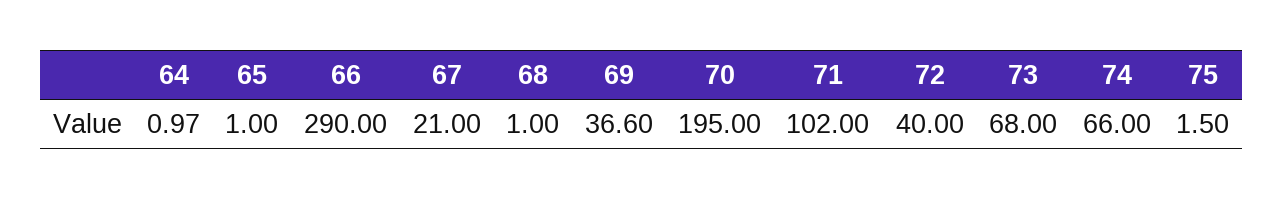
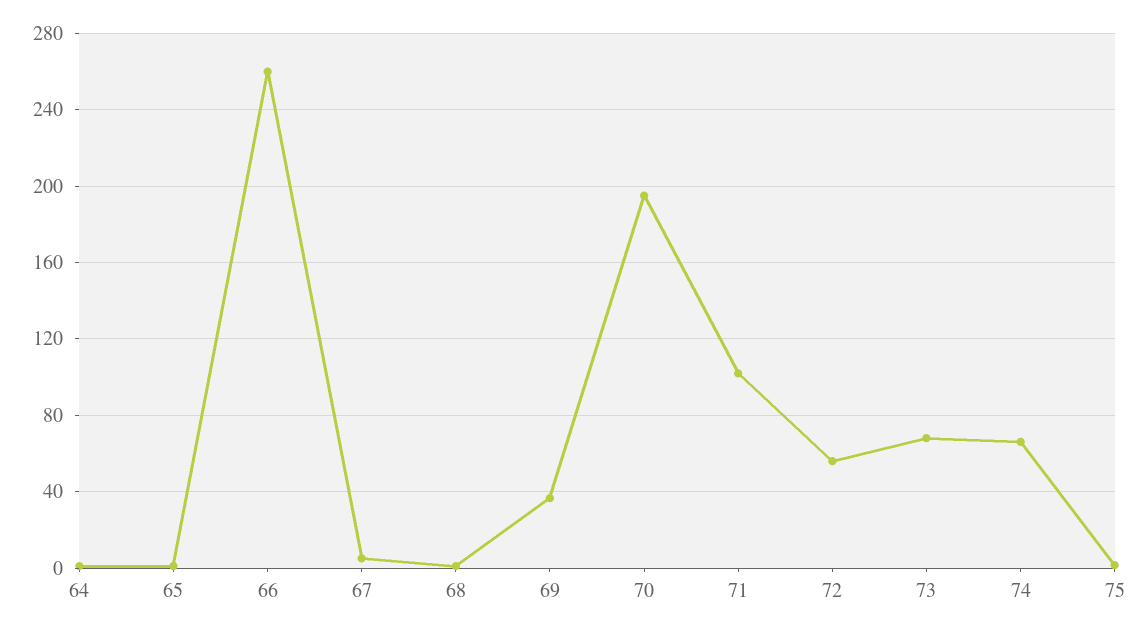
66: 290 -> 260
67: 21 -> 5
72: 40 -> 55

